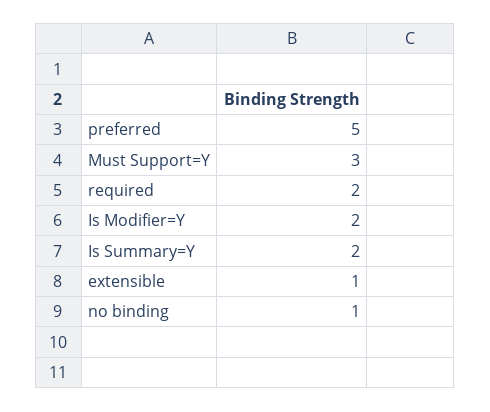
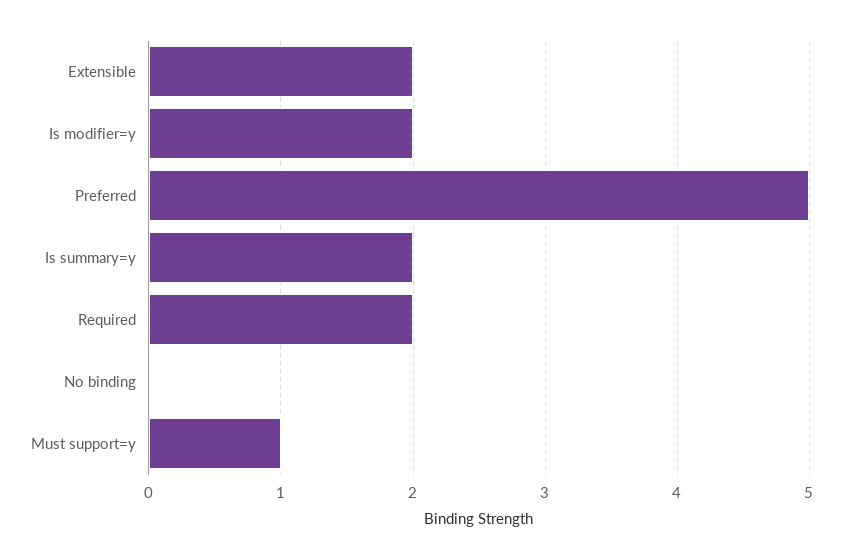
Must Support=Y: 3 -> 1
extensible: 1 -> 2
no binding: 1 -> 0

